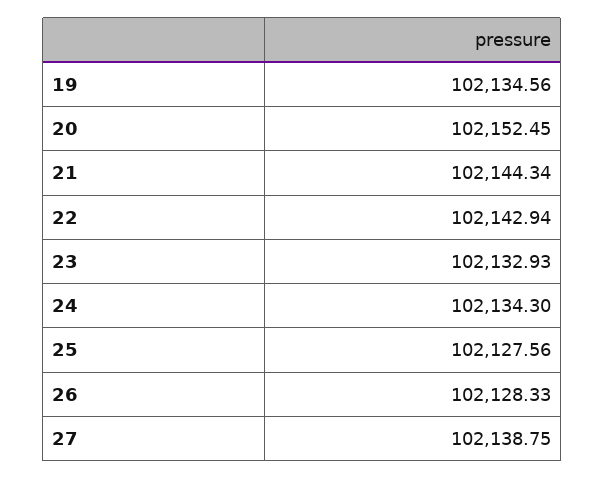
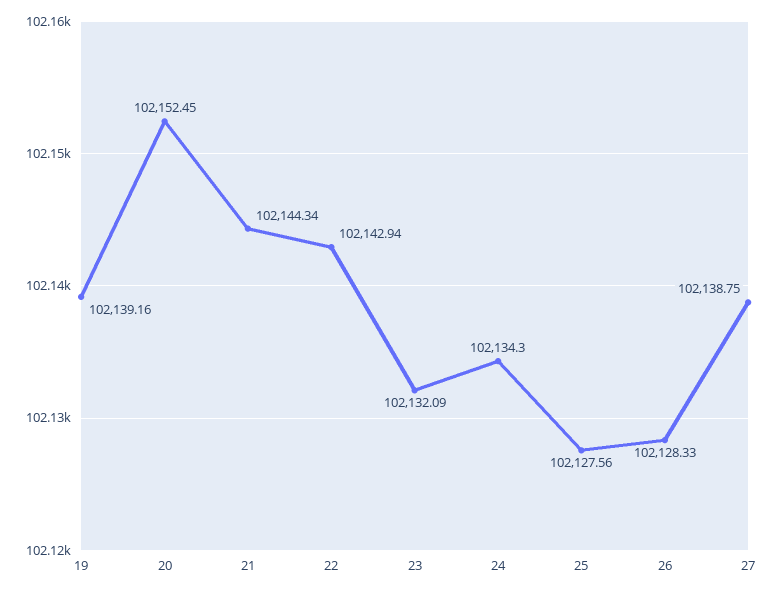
19: 102134.56 -> 102139.16
23: 102132.93 -> 102132.09

